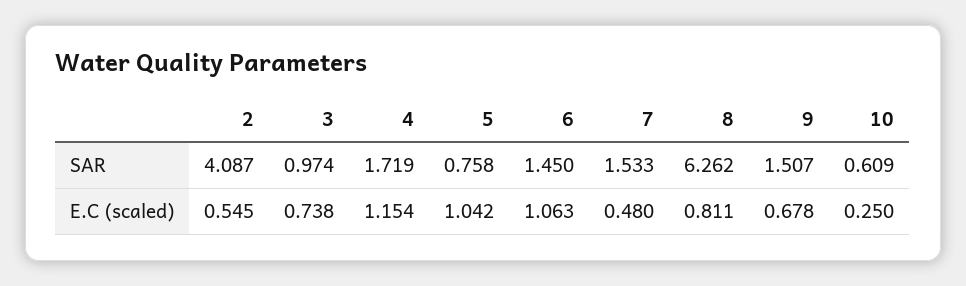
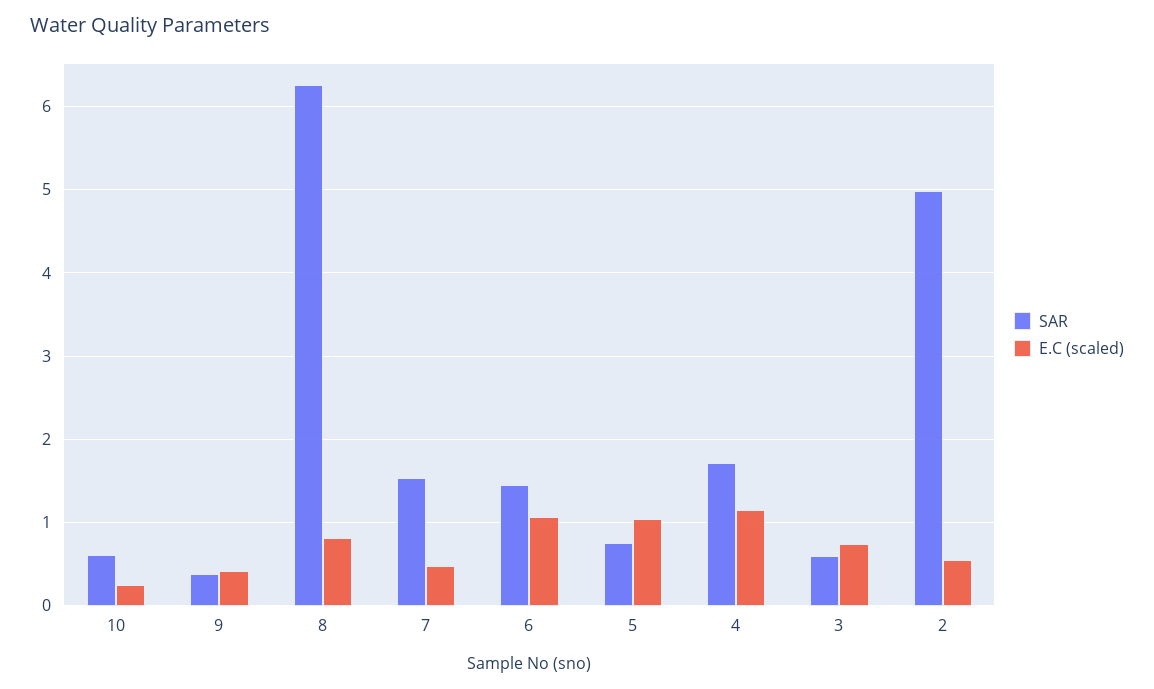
SAR, 2: 4.087 -> 5
SAR, 3: 0.974 -> 0.6
SAR, 9: 1.507 -> 0.4
E.C (scaled), 9: 0.678 -> 0.4

